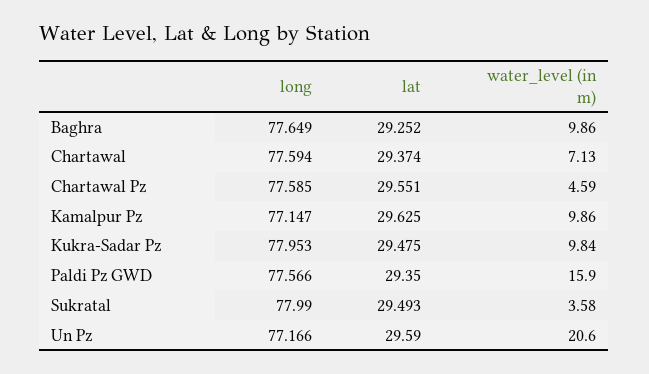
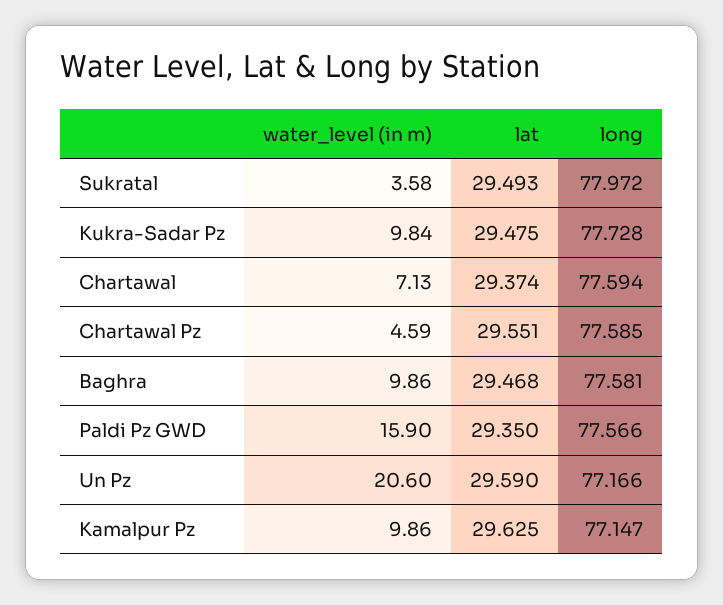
long, Baghra: 77.649 -> 77.581
lat, Baghra: 29.252 -> 29.468
long, Kukra-Sadar Pz: 77.953 -> 77.728
long, Sukratal: 77.99 -> 77.972

